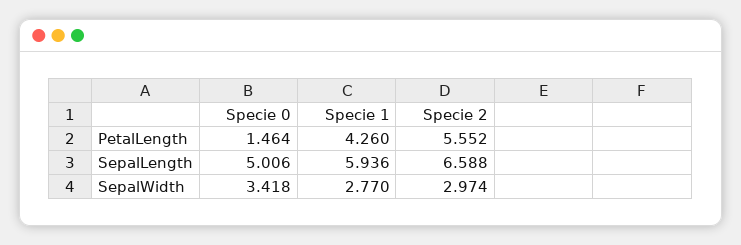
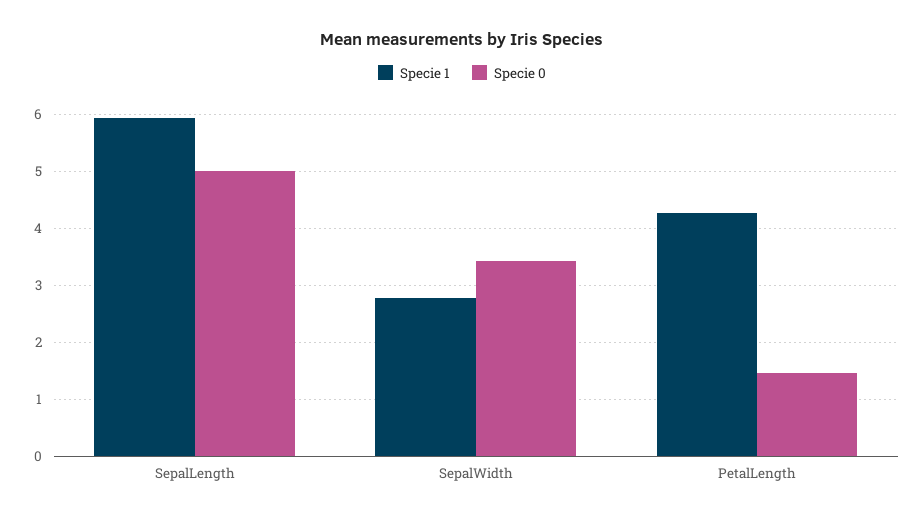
Specie 2, PetalLength: 5.552 -> none
Specie 2, SepalLength: 6.588 -> none
Specie 2, SepalWidth: 2.974 -> none

